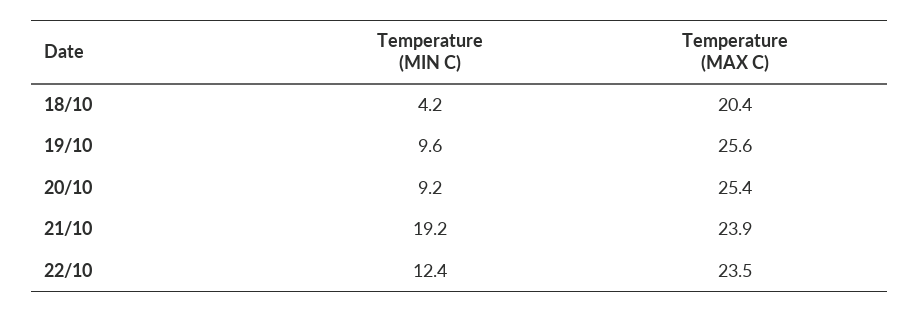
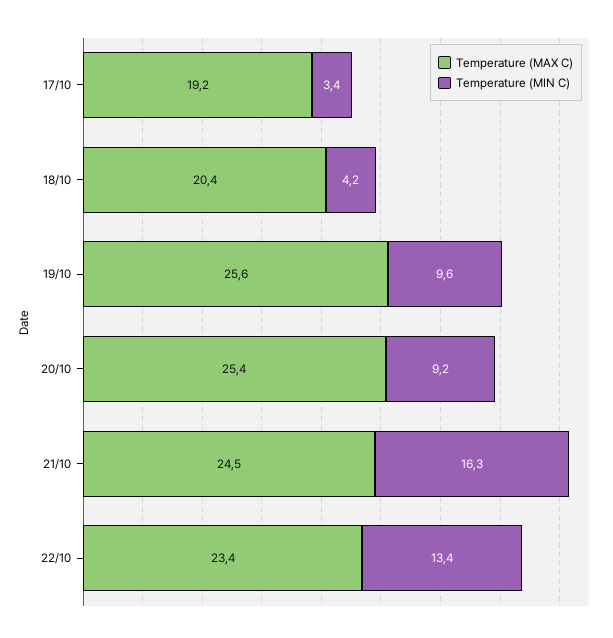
Temperature (MIN C), 21/10: 19.2 -> 16.3
Temperature (MAX C), 21/10: 23.9 -> 24.5
Temperature (MIN C), 22/10: 12.4 -> 13.4
Temperature (MAX C), 22/10: 23.5 -> 23.4
Temperature (MAX C), 17/10: none -> 19.2
Temperature (MIN C), 17/10: none -> 3.4

